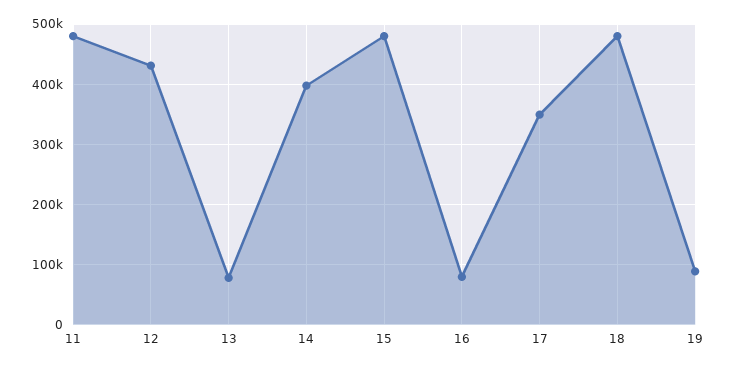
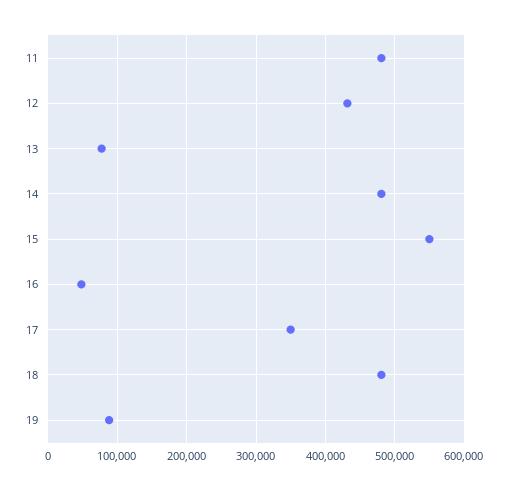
14: 400000 -> 480000
15: 480000 -> 550000
16: 80000 -> 50000

